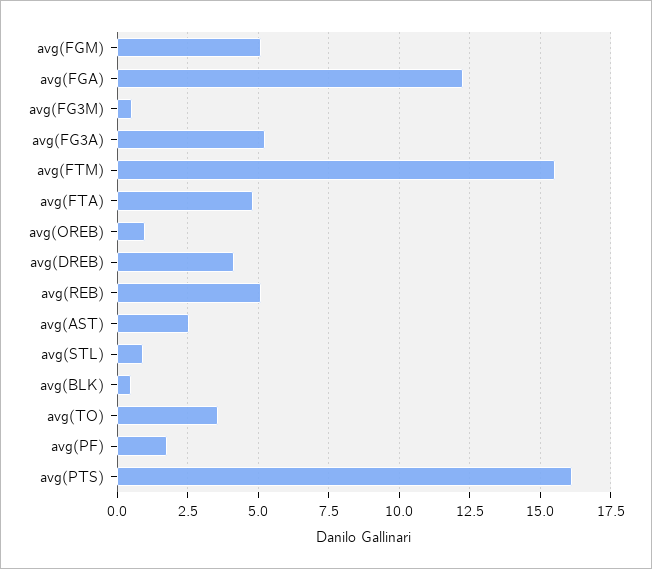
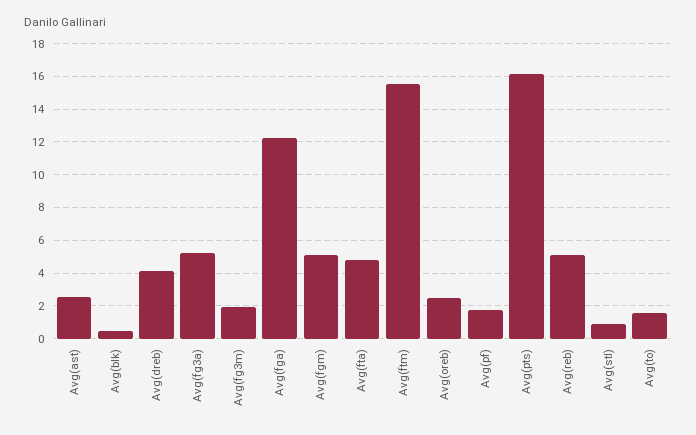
avg(FG3M): 0.5 -> 2
avg(OREB): 1 -> 2.5
avg(TO): 3.5 -> 1.5

